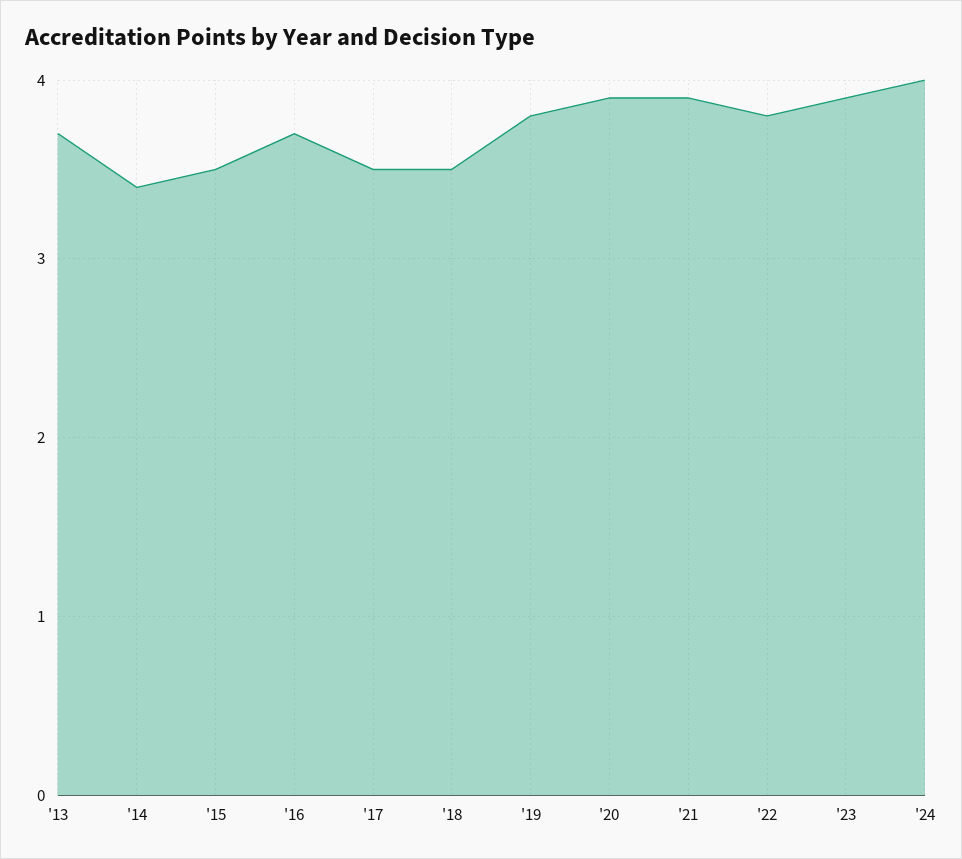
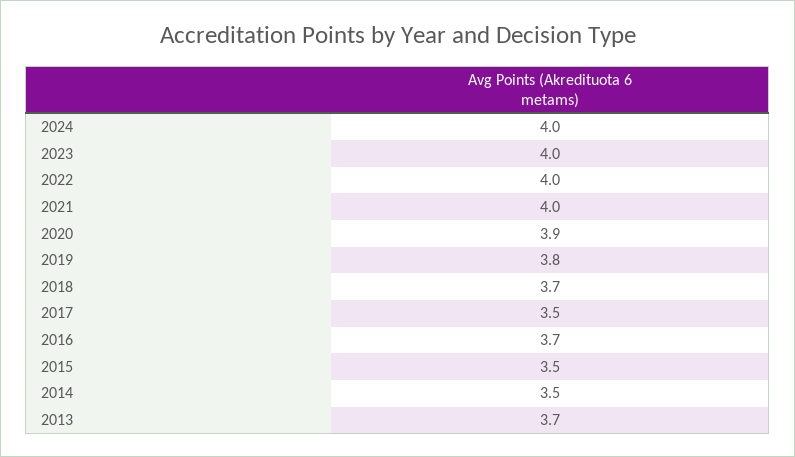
'14: 3.4 -> 3.5
'18: 3.5 -> 3.7
'21: 3.9 -> 4
'22: 3.8 -> 4
'23: 3.9 -> 4

